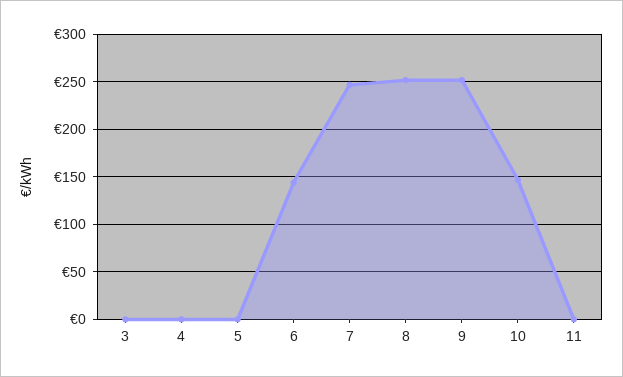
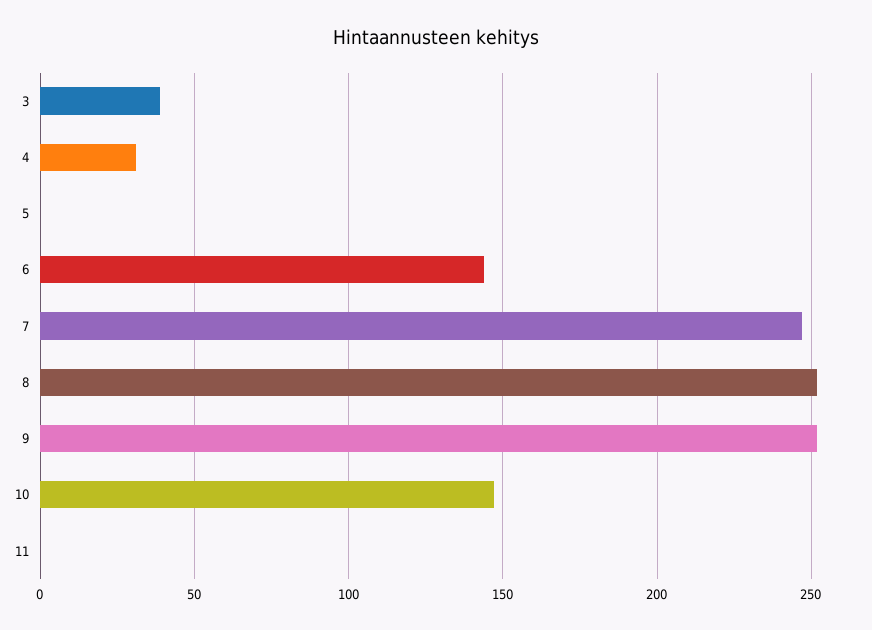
3: 0 -> 40
4: 0 -> 30

